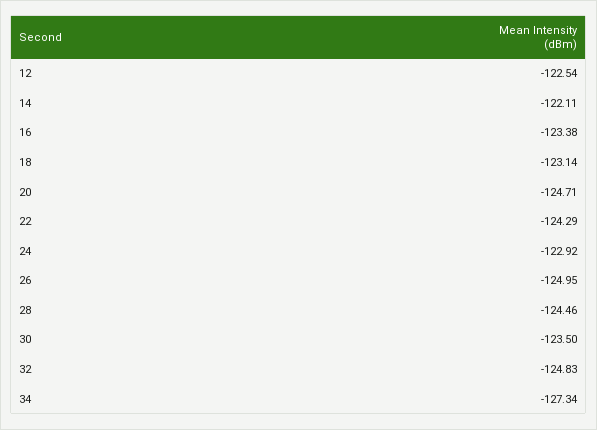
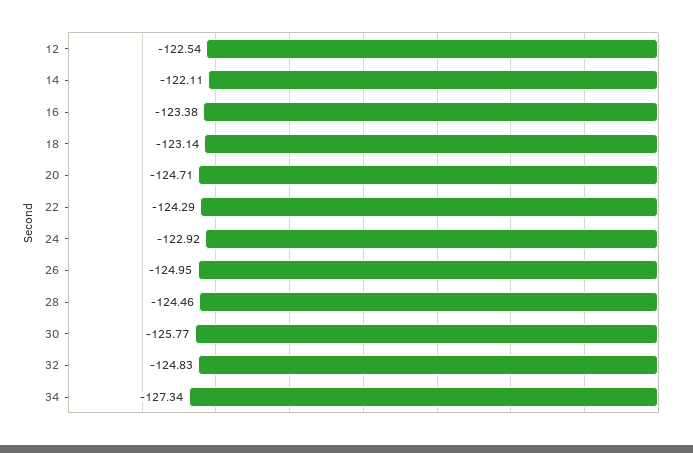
30: -123.5 -> -125.77

